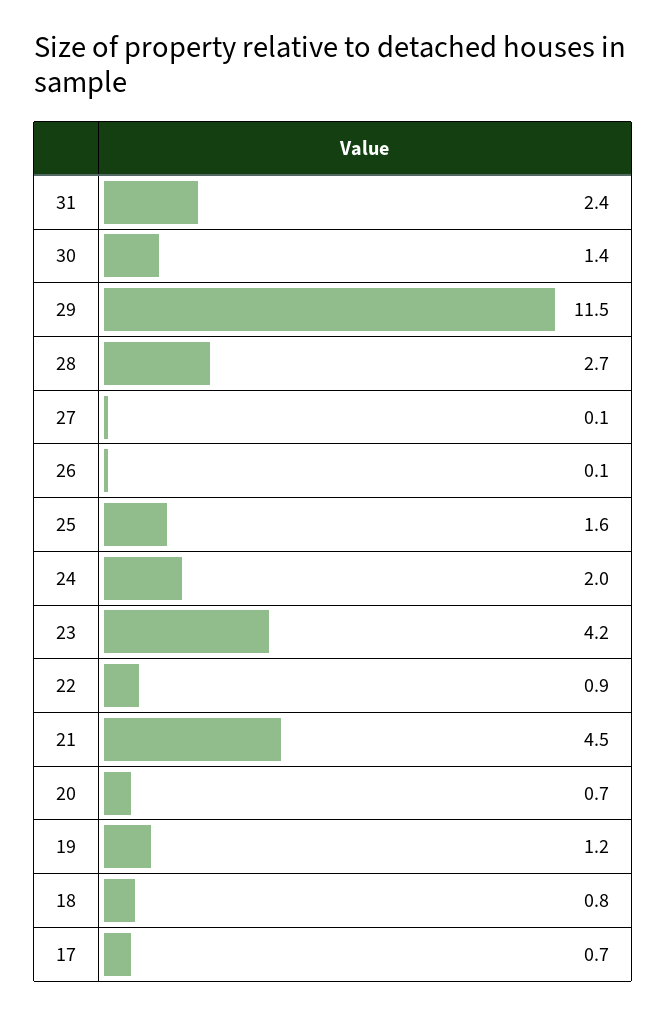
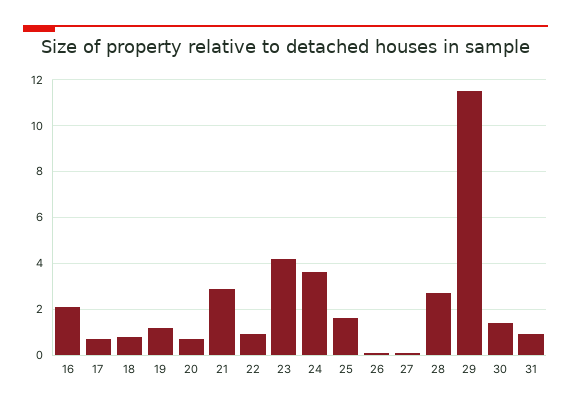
31: 2.4 -> 1
24: 2 -> 3.5
21: 4.5 -> 3
16: none -> 2

